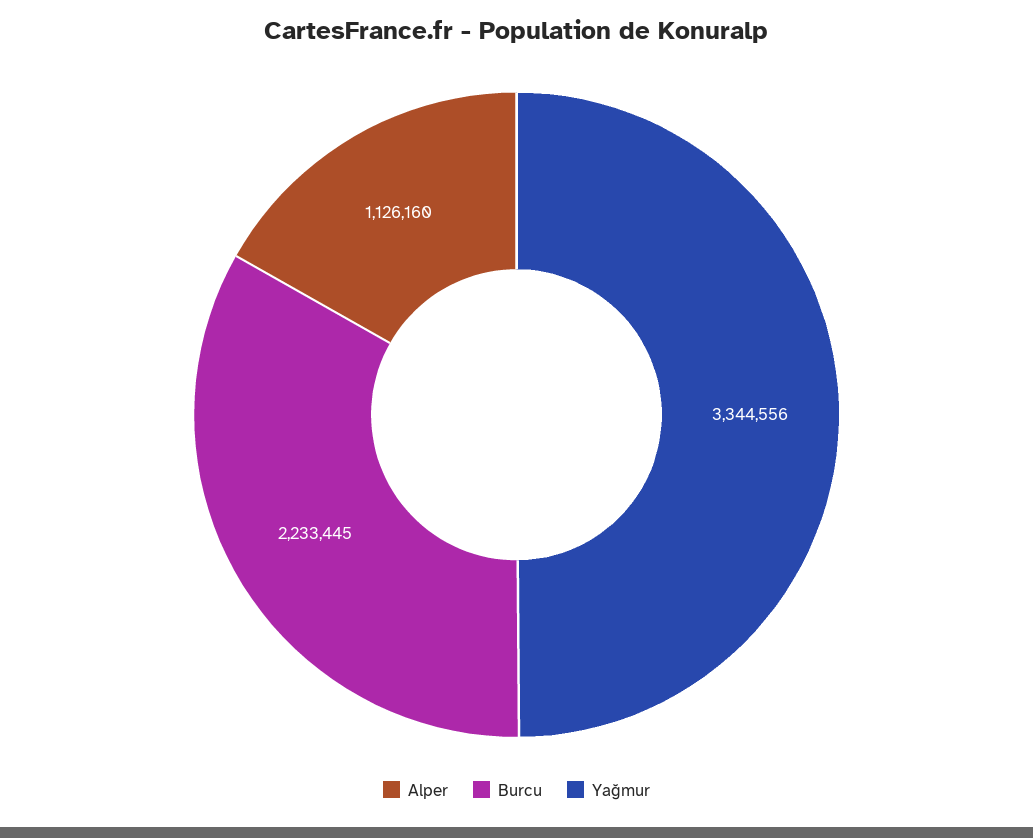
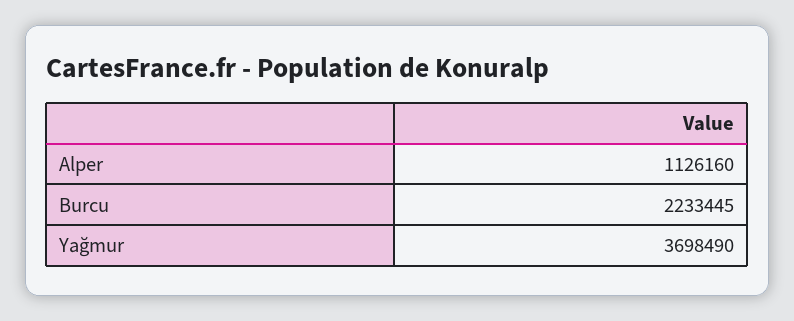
Yağmur: 3344556 -> 3698490

